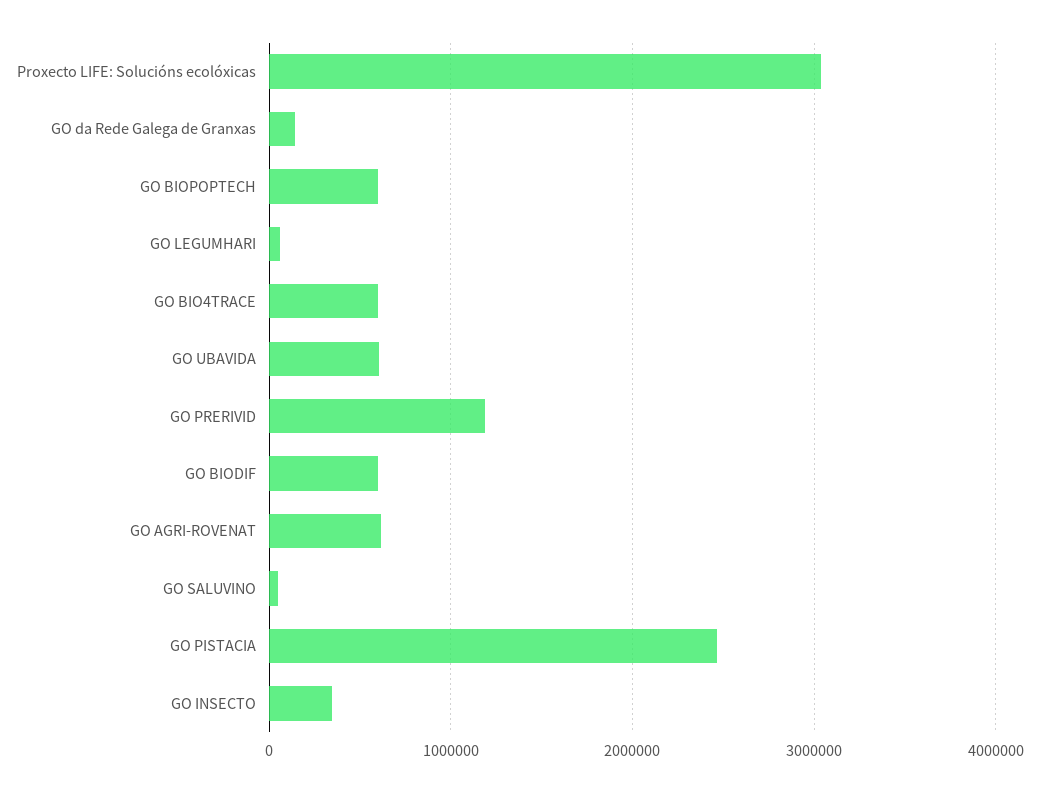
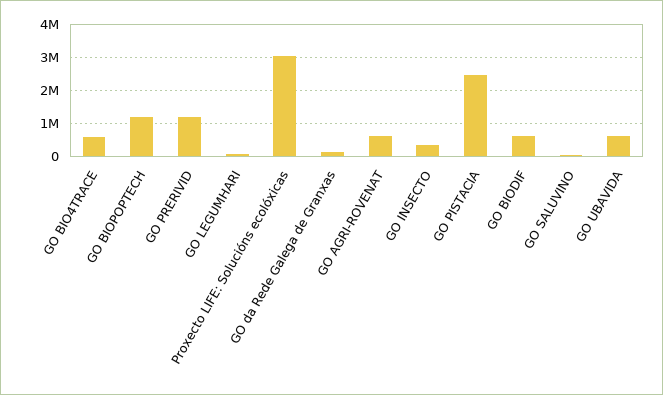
GO BIOPOPTECH: 600000 -> 1200000

